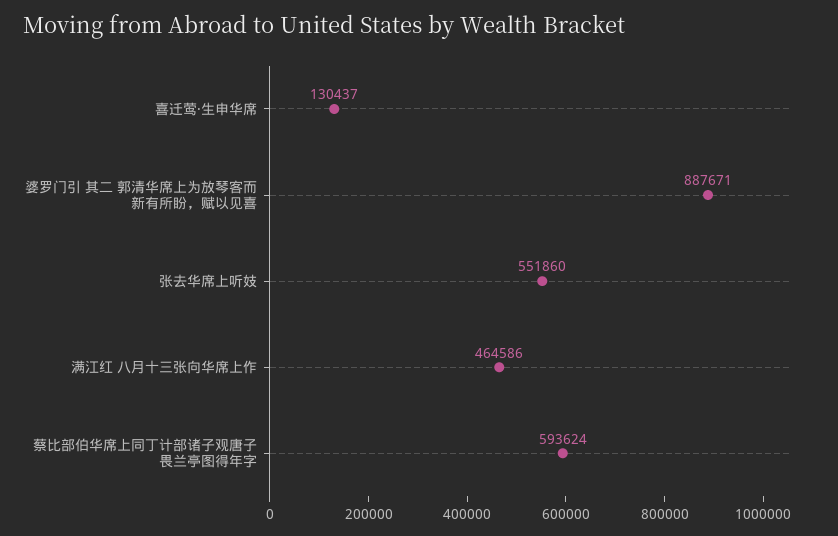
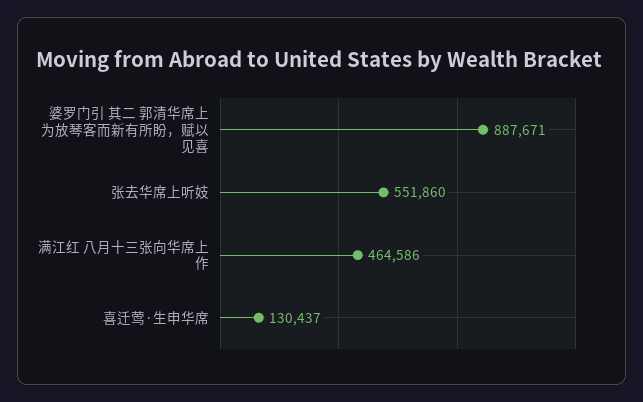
蔡比部伯华席上同丁计部诸子观唐子畏兰亭图得年字: 593624 -> none

